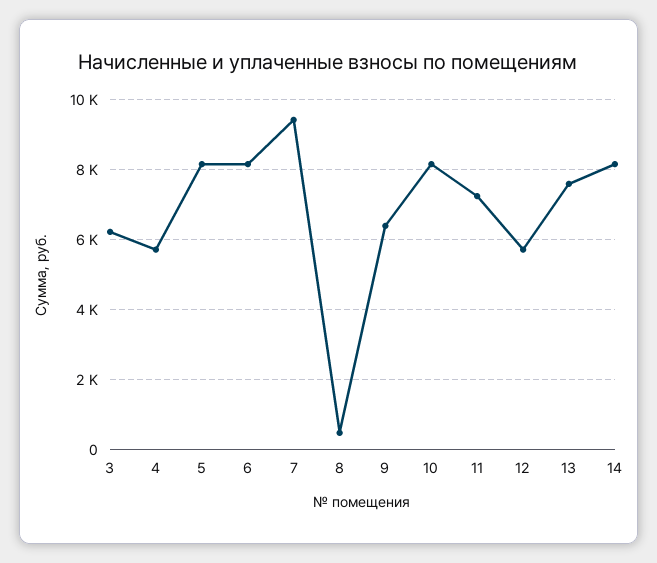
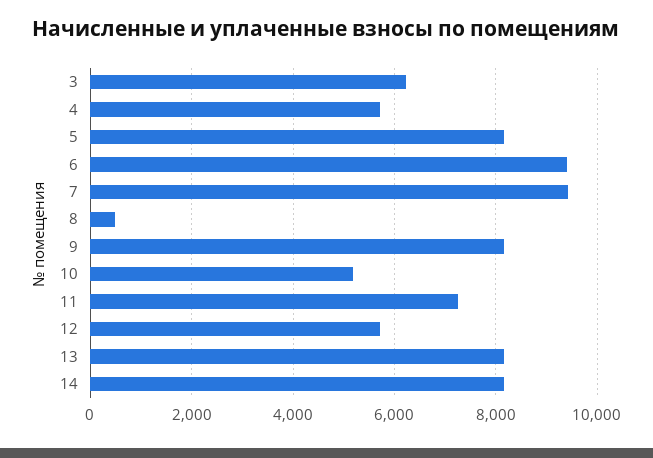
6: 8200 -> 9400
9: 6400 -> 8200
10: 8200 -> 5200
13: 7600 -> 8200

